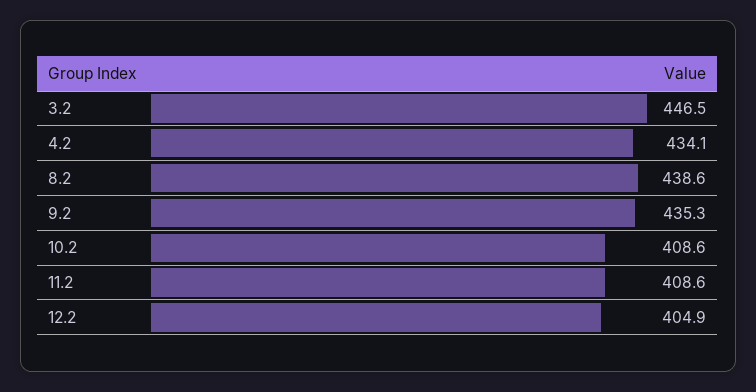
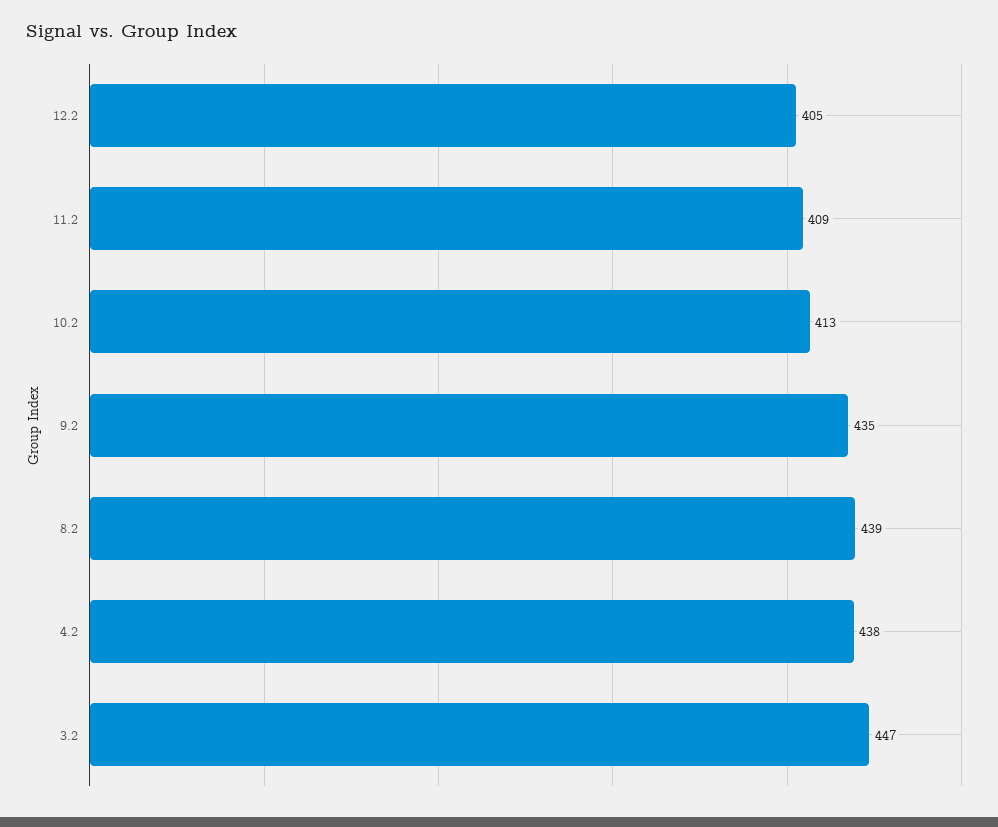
4.2: 434.1 -> 438
10.2: 408.6 -> 413

